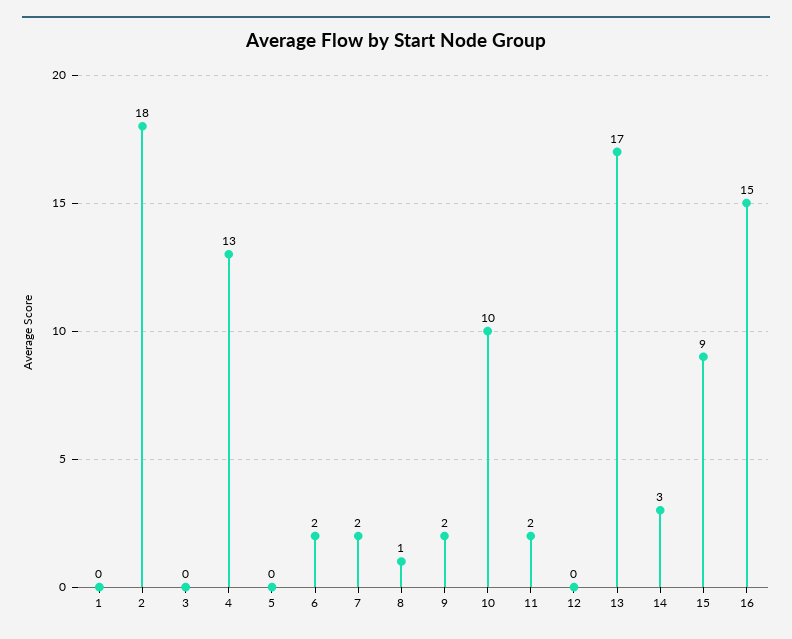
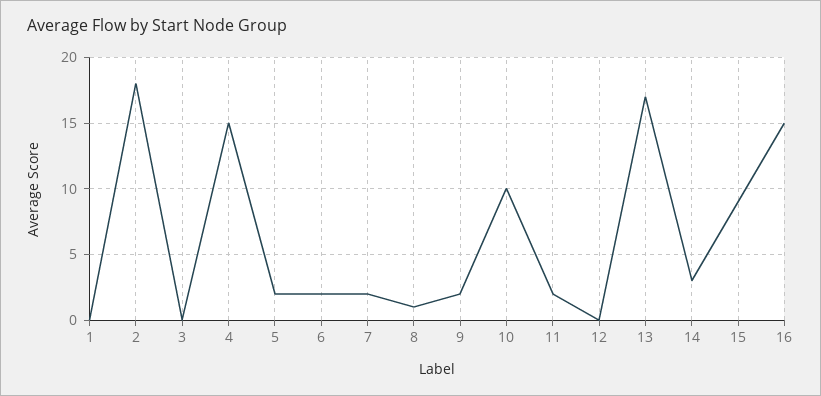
4: 13 -> 15
5: 0 -> 2

